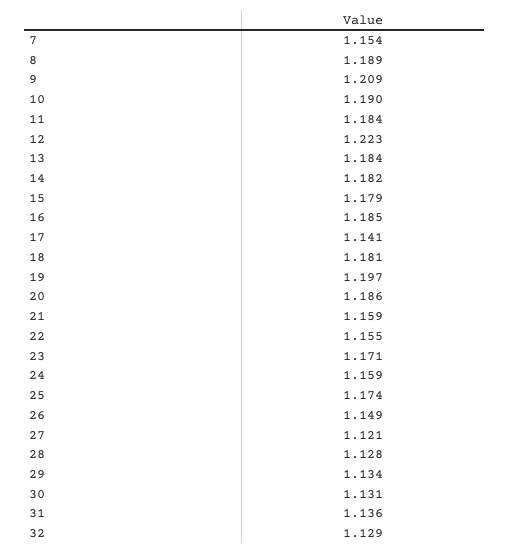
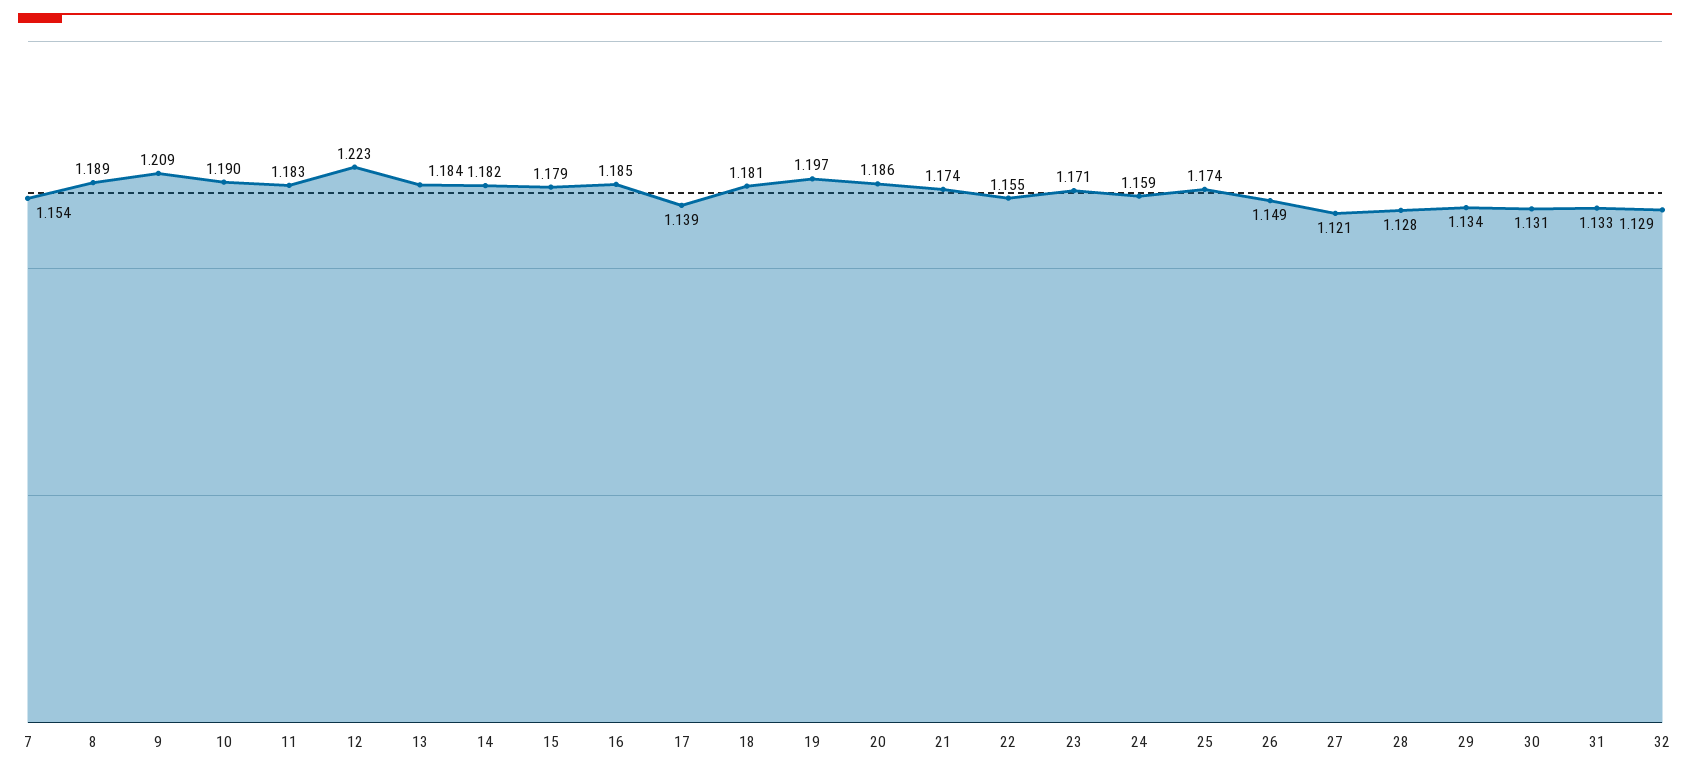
11: 1.184 -> 1.183
17: 1.141 -> 1.139
21: 1.159 -> 1.174
31: 1.136 -> 1.133

